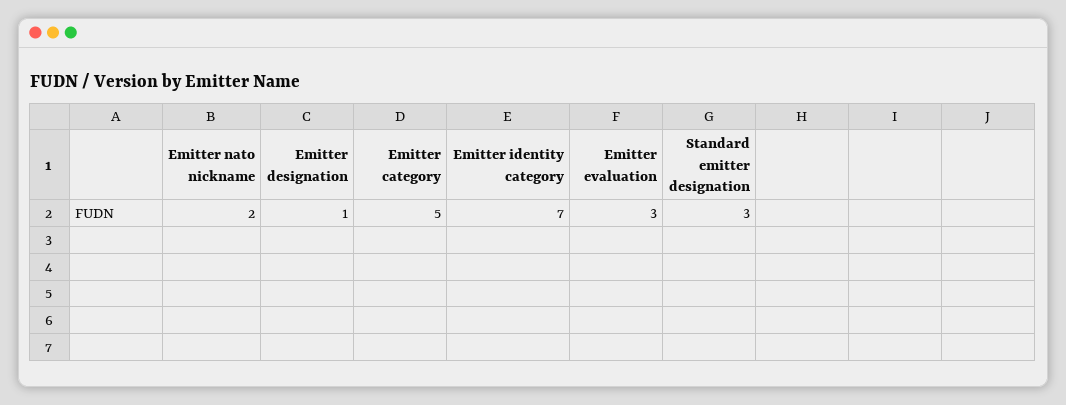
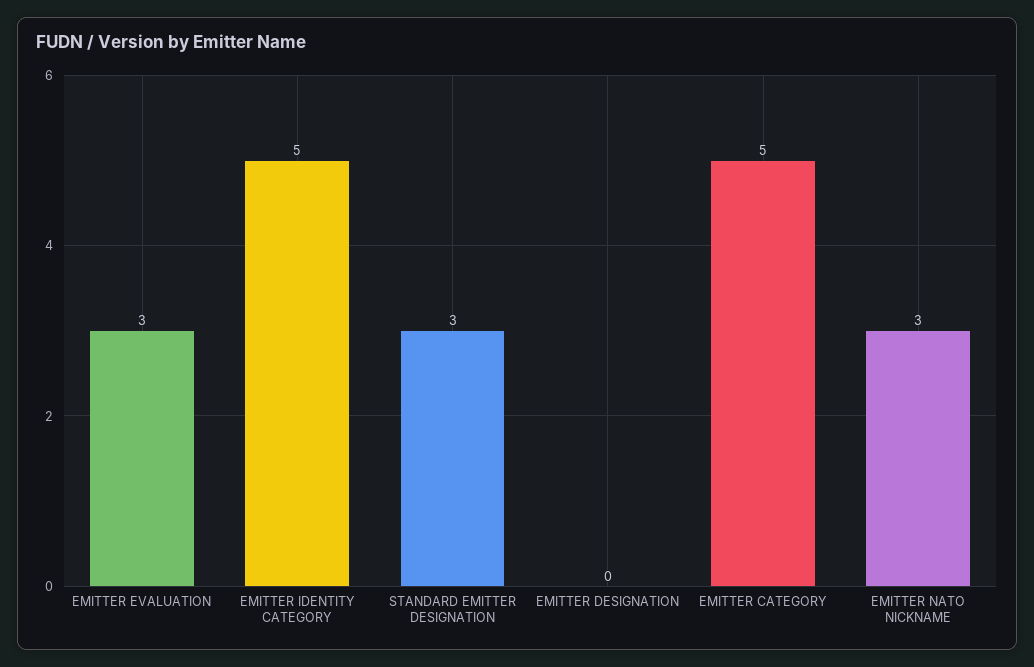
Emitter nato nickname: 2 -> 3
Emitter designation: 1 -> 0
Emitter identity category: 7 -> 5

